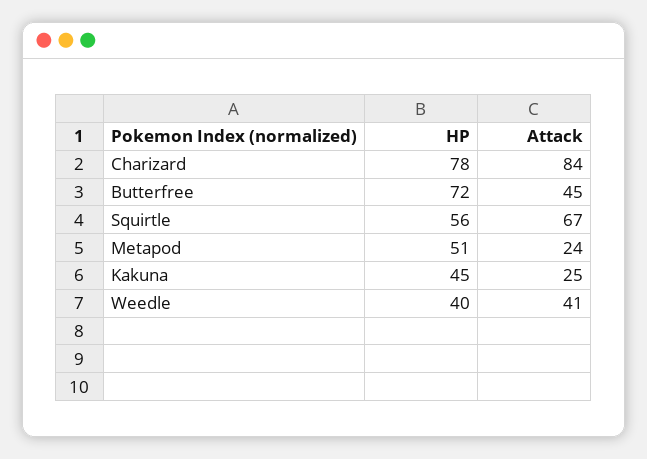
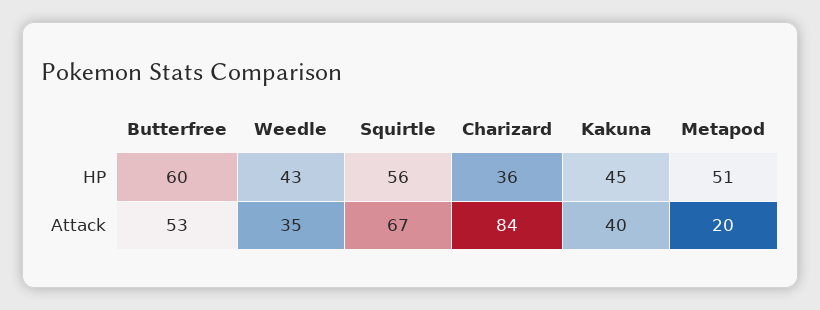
HP, Charizard: 78 -> 36
HP, Butterfree: 72 -> 60
Attack, Butterfree: 45 -> 53
Attack, Metapod: 24 -> 20
Attack, Kakuna: 25 -> 40
HP, Weedle: 40 -> 43
Attack, Weedle: 41 -> 35

